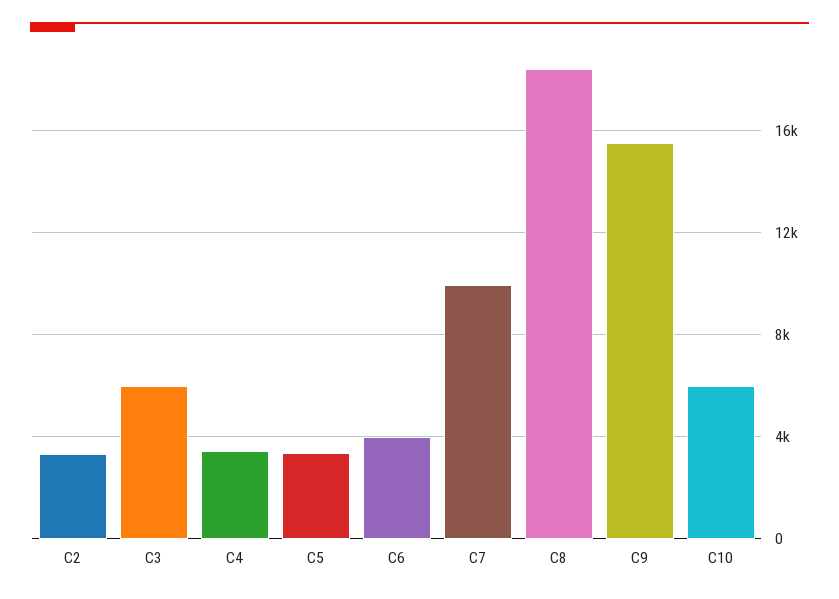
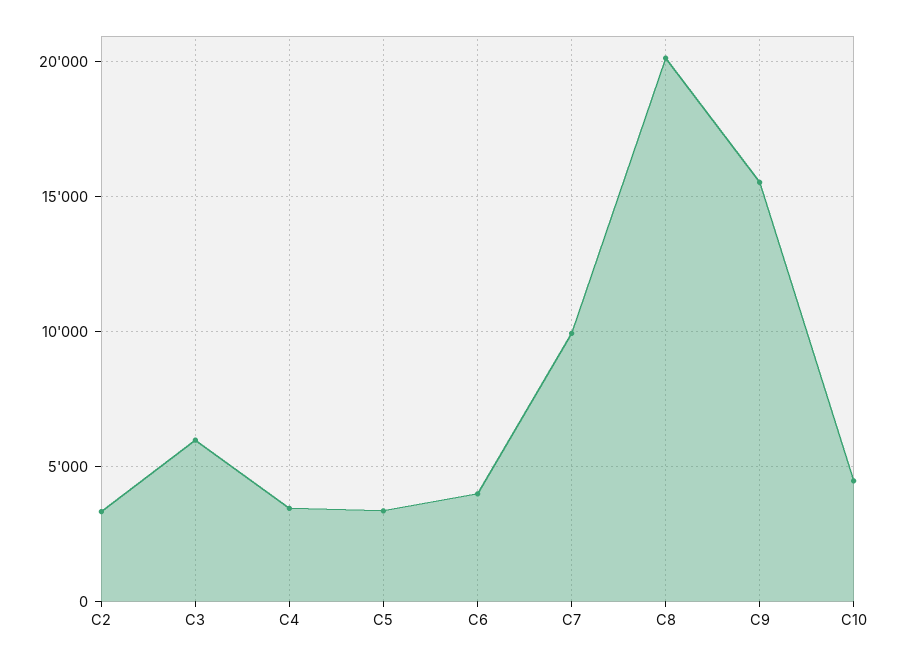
C8: 18500 -> 20000
C10: 6000 -> 4500

